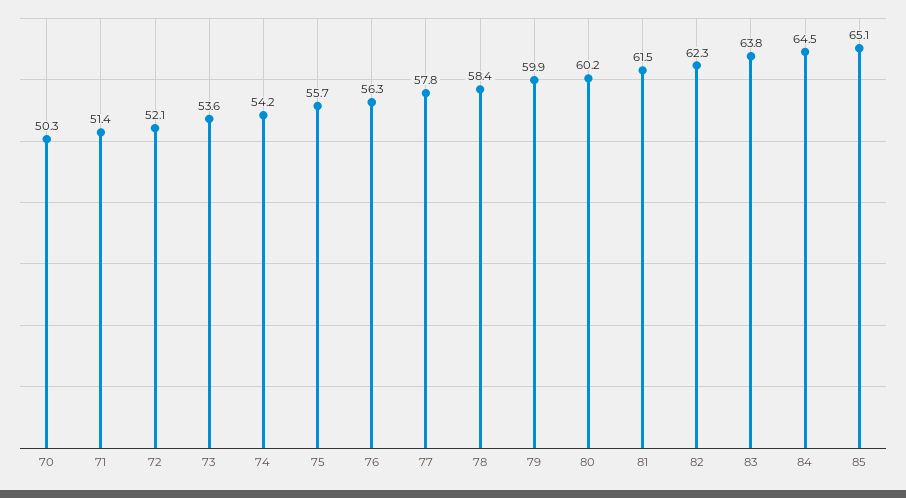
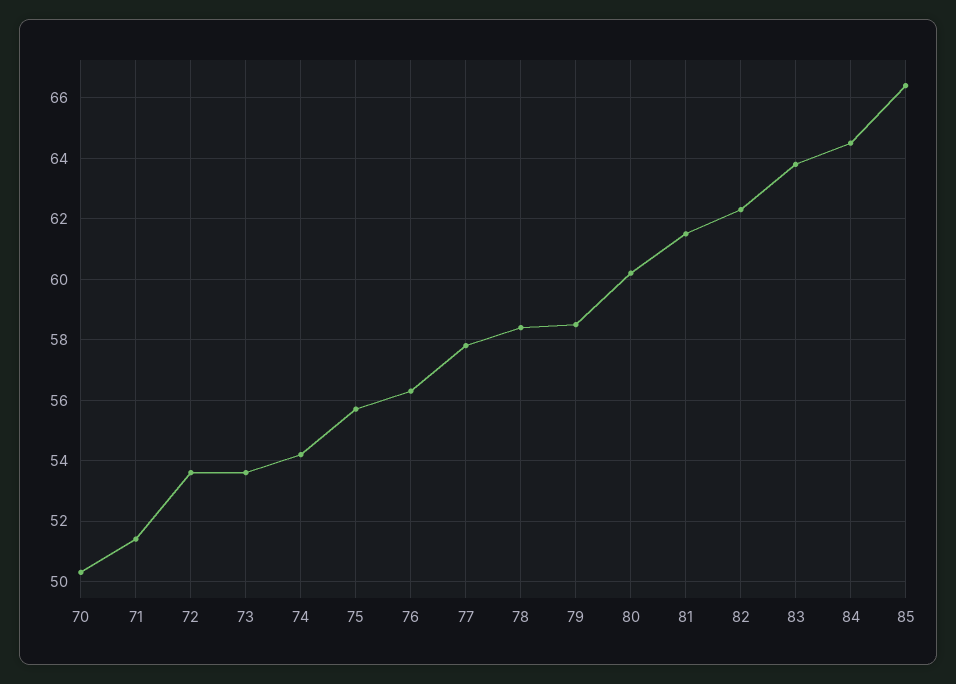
72: 52.1 -> 53.5
79: 59.9 -> 58.5
85: 65.1 -> 66.5

